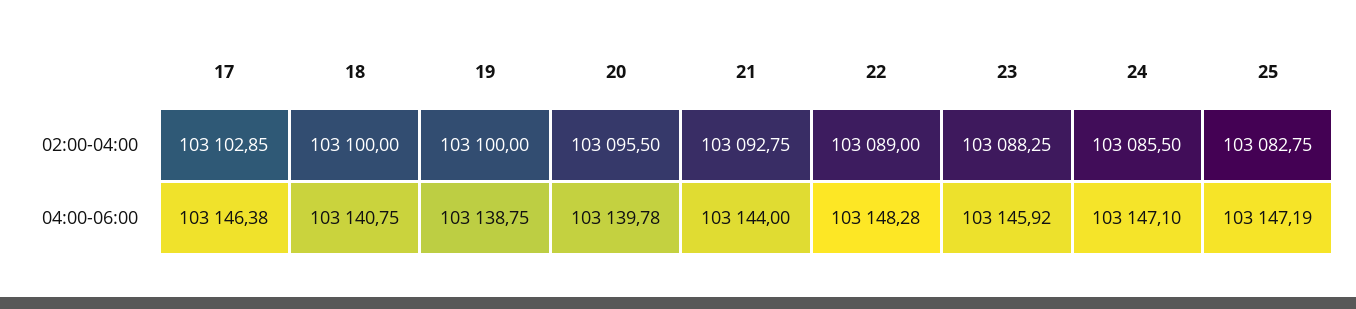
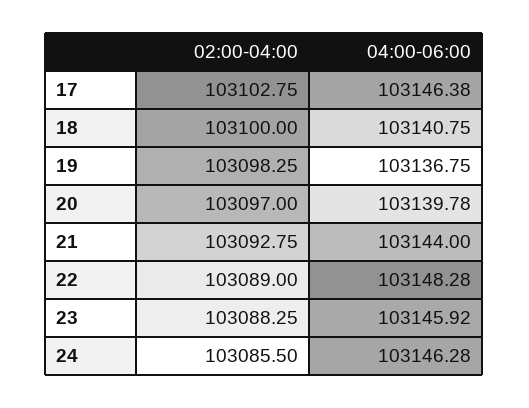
17, 02:00-04:00: 103102.85 -> 103102.75
19, 02:00-04:00: 103100 -> 103098.25
20, 02:00-04:00: 103095.5 -> 103097
25, 02:00-04:00: 103082.75 -> none
19, 04:00-06:00: 103138.75 -> 103136.75
24, 04:00-06:00: 103147.1 -> 103146.28
25, 04:00-06:00: 103147.19 -> none

